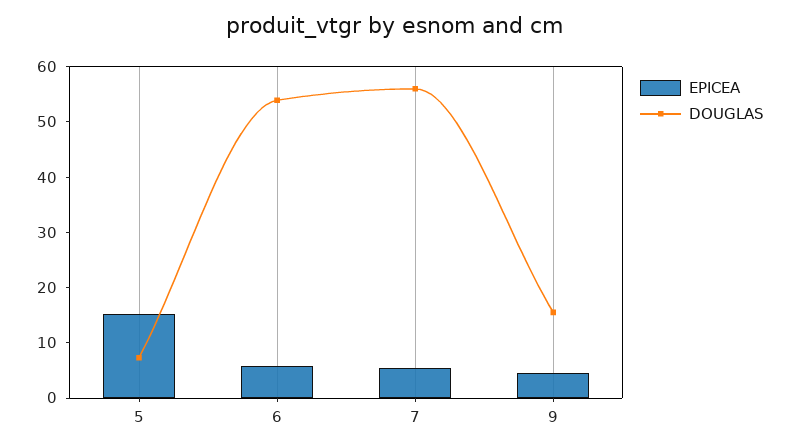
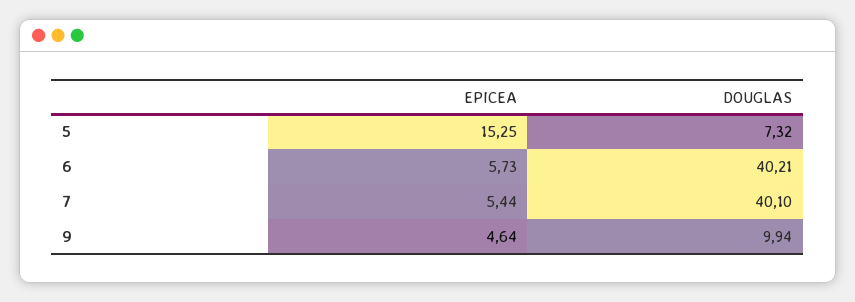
DOUGLAS, 6: 54 -> 40.21
DOUGLAS, 7: 56 -> 40.1
DOUGLAS, 9: 16 -> 9.94

